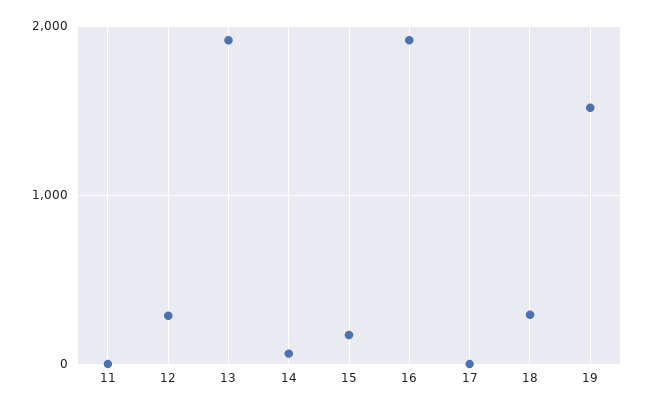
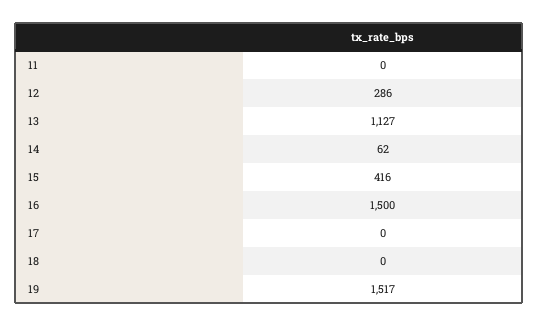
13: 1900 -> 1127
15: 200 -> 416
16: 1900 -> 1500
18: 300 -> 0

